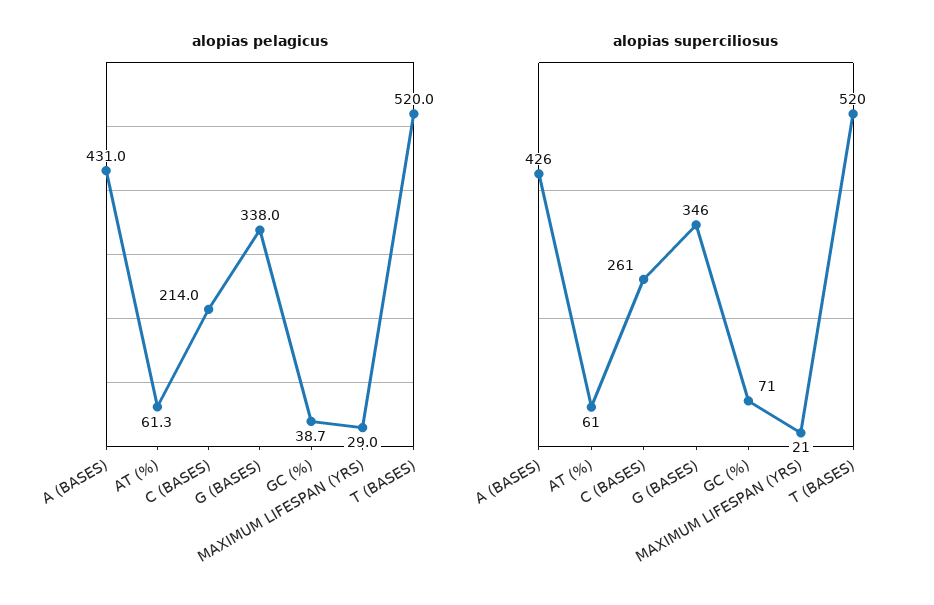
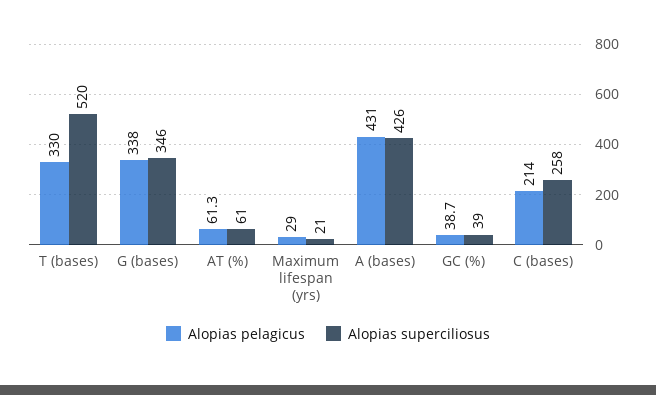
alopias pelagicus, T (BASES): 520 -> 330
alopias superciliosus, C (BASES): 261 -> 258
alopias superciliosus, GC (%): 71 -> 39

